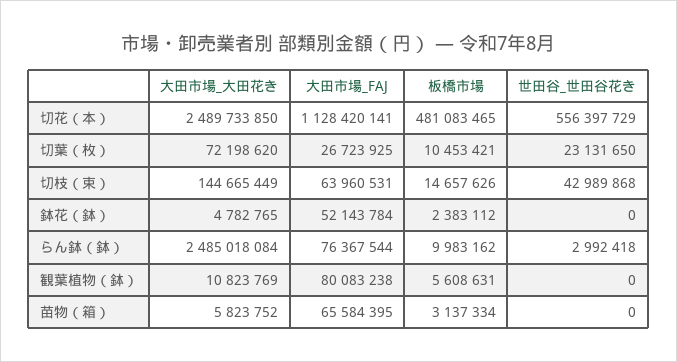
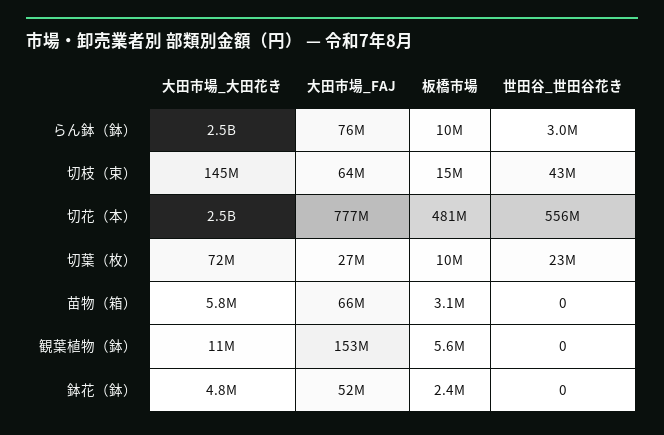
大田市場_FAJ, 切花（本）: 1128420141 -> 777000000
大田市場_FAJ, 観葉植物（鉢）: 80083238 -> 153000000

